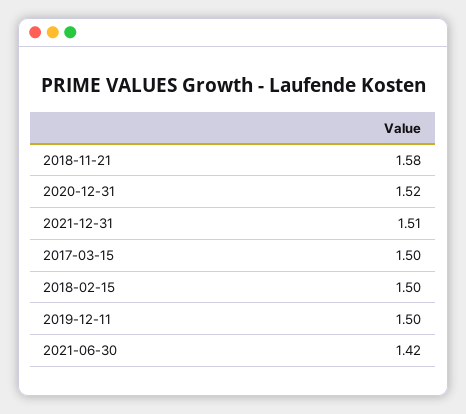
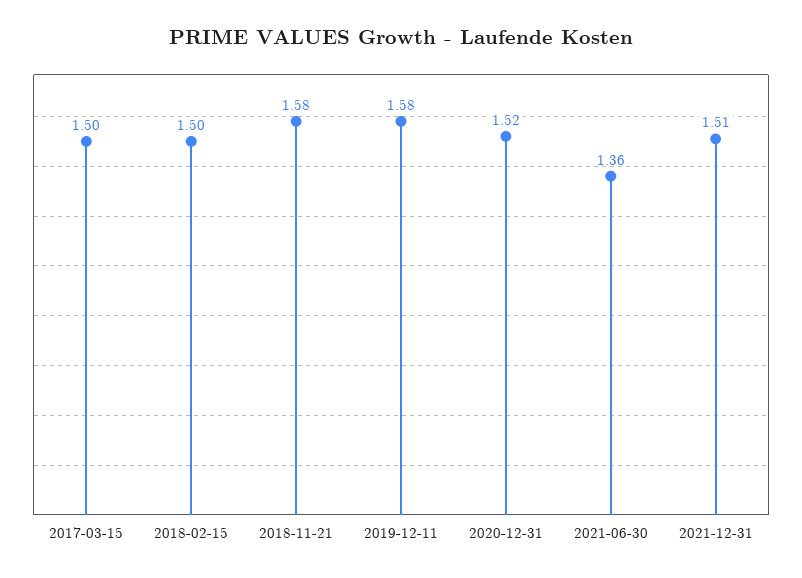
2019-12-11: 1.5 -> 1.58
2021-06-30: 1.42 -> 1.36

